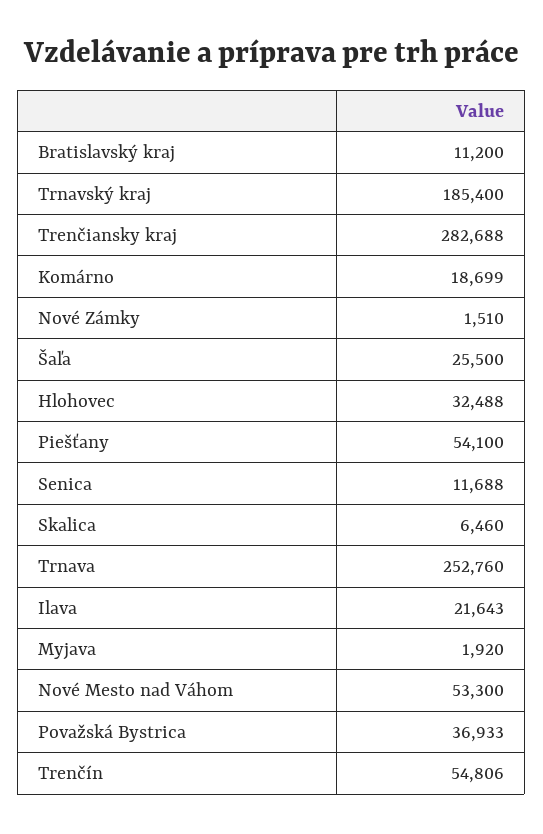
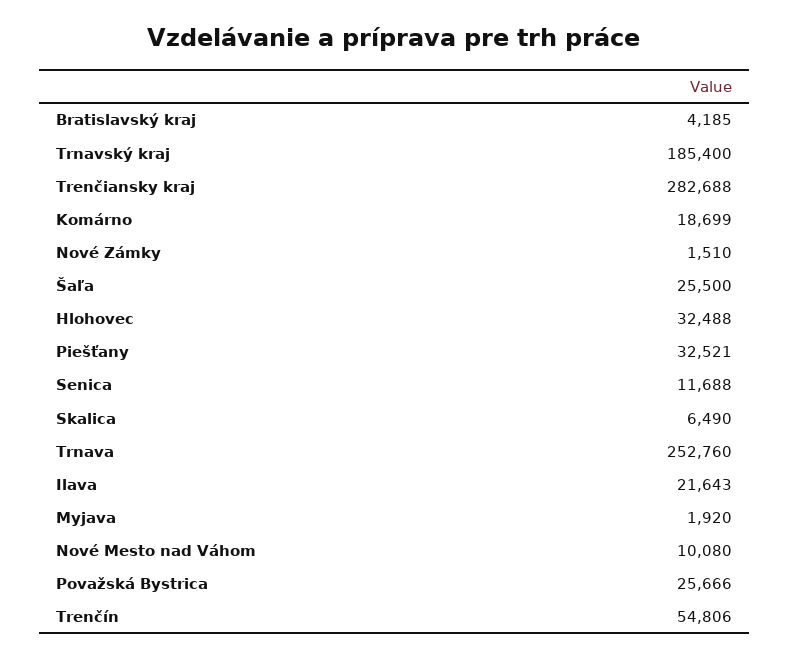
Bratislavský kraj: 11200 -> 4185
Piešťany: 54100 -> 32521
Skalica: 6460 -> 6490
Nové Mesto nad Váhom: 53300 -> 10080
Považská Bystrica: 36933 -> 25666

